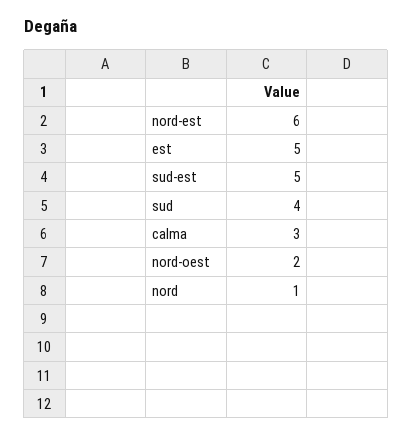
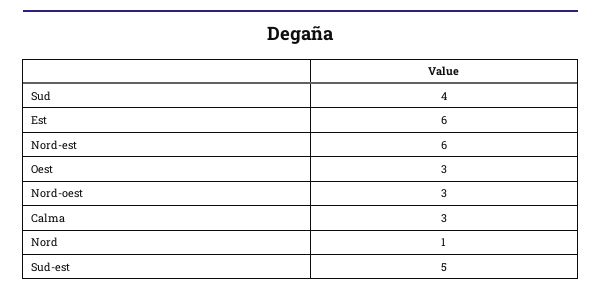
est: 5 -> 6
nord-oest: 2 -> 3
Oest: none -> 3

